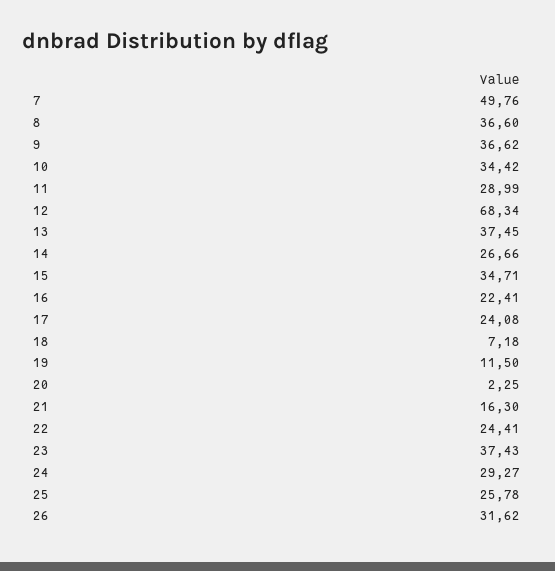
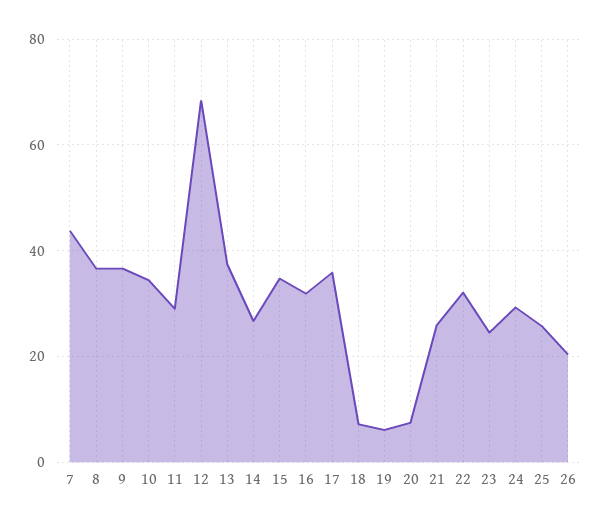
7: 49.76 -> 44
16: 22.41 -> 32
17: 24.08 -> 36
19: 11.5 -> 6
20: 2.25 -> 8
21: 16.3 -> 26
22: 24.41 -> 32
23: 37.43 -> 24
26: 31.62 -> 20

